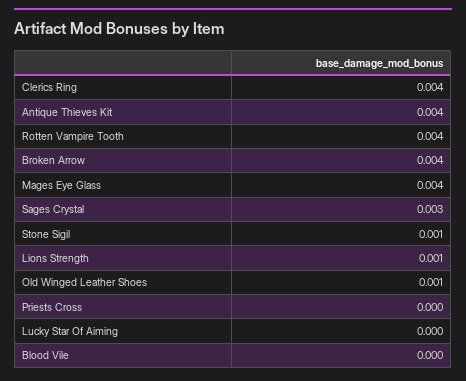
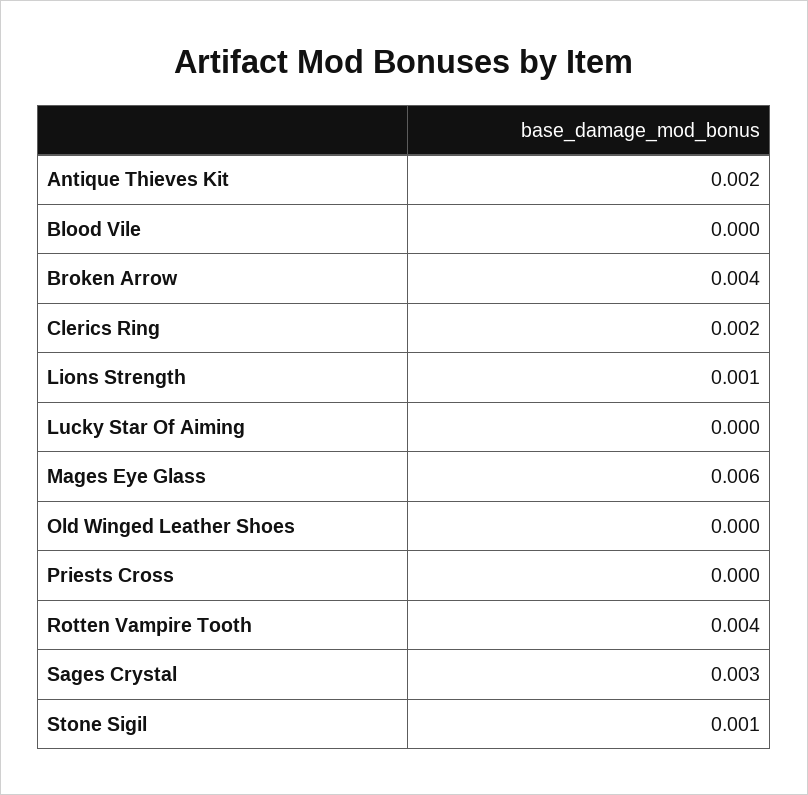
Clerics Ring: 0.004 -> 0.002
Antique Thieves Kit: 0.004 -> 0.002
Mages Eye Glass: 0.004 -> 0.006
Old Winged Leather Shoes: 0.001 -> 0

